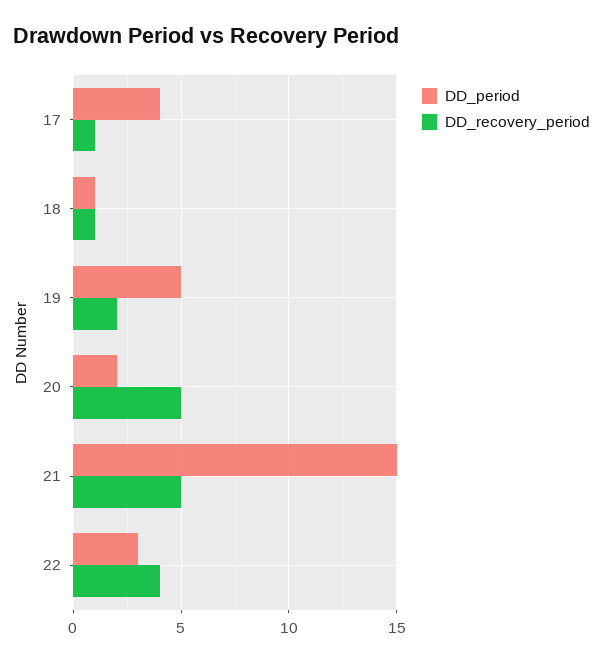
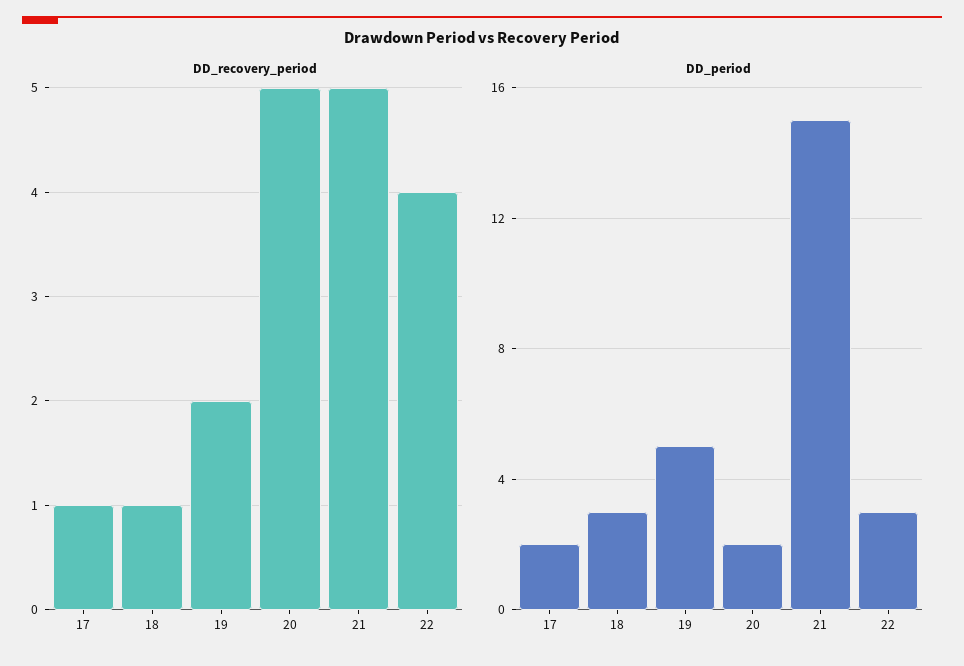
DD_period, 17: 4 -> 2
DD_period, 18: 1 -> 3

